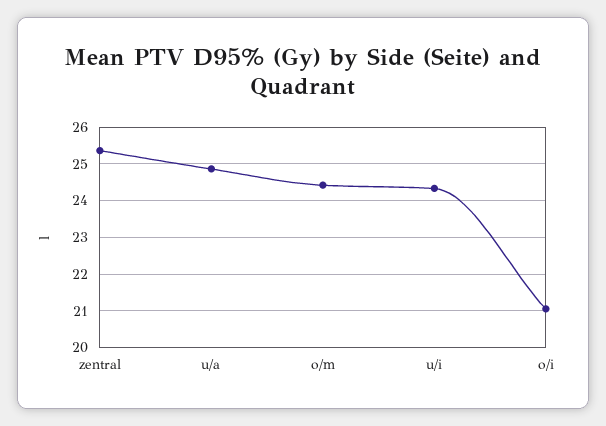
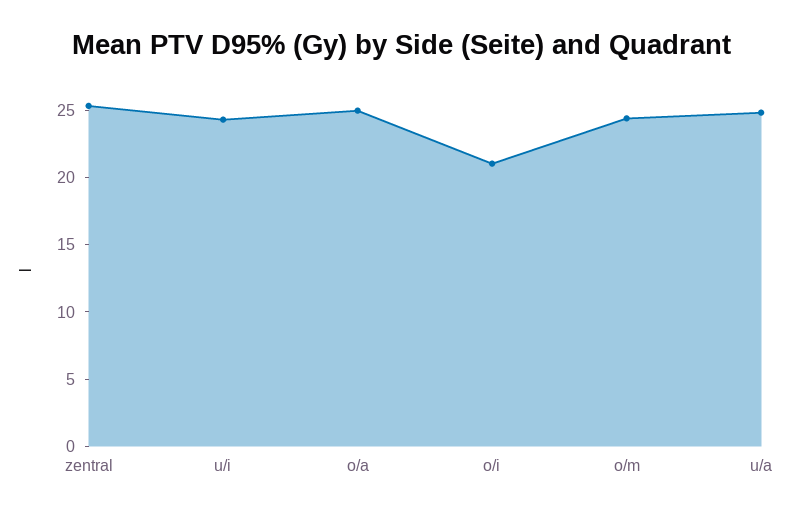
o/a: none -> 25

